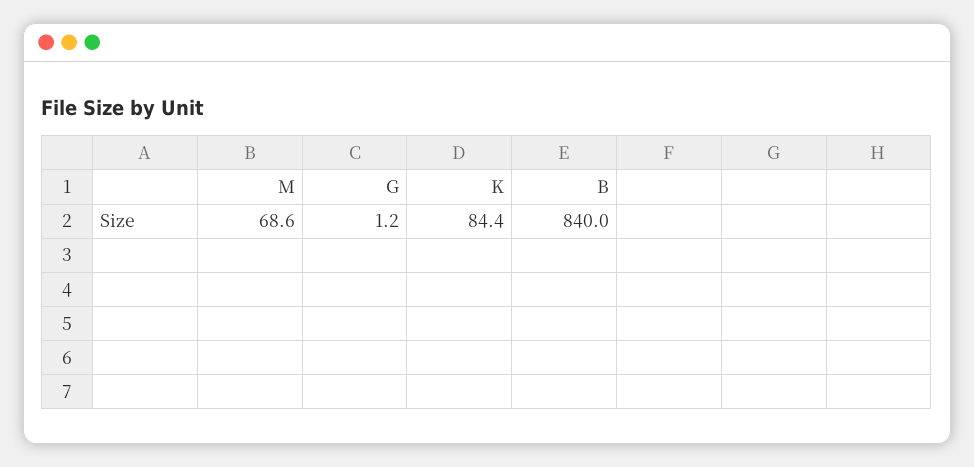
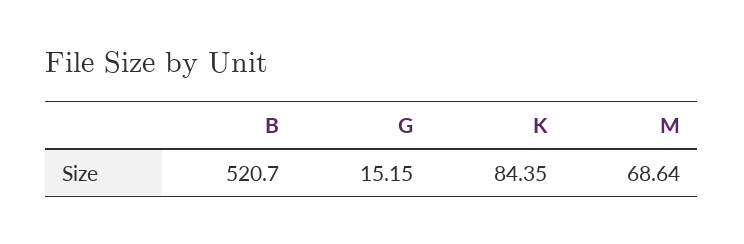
G: 1.2 -> 15.15
B: 840 -> 520.7

